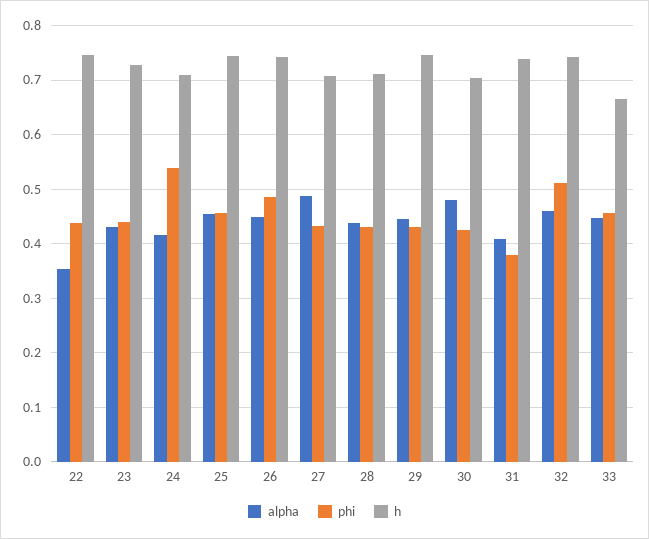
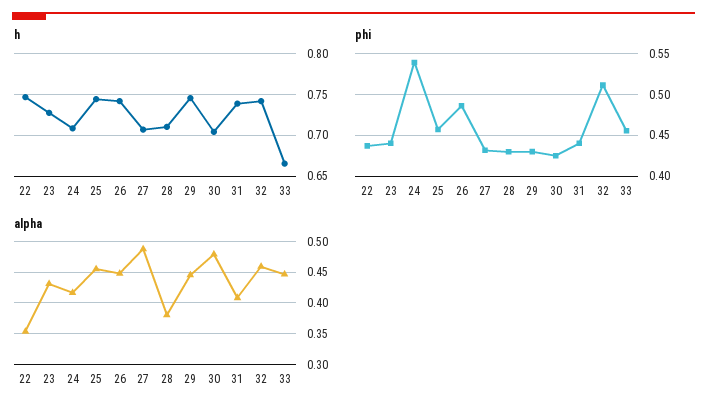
alpha, 28: 0.44 -> 0.38
phi, 31: 0.38 -> 0.44

